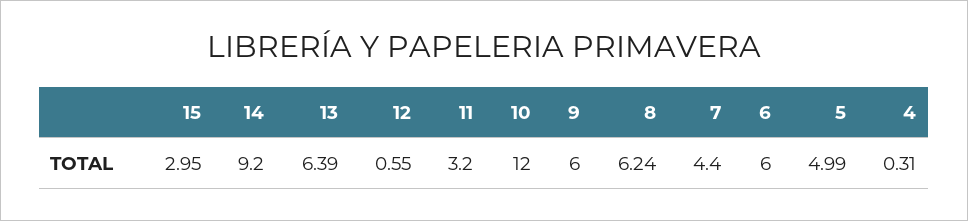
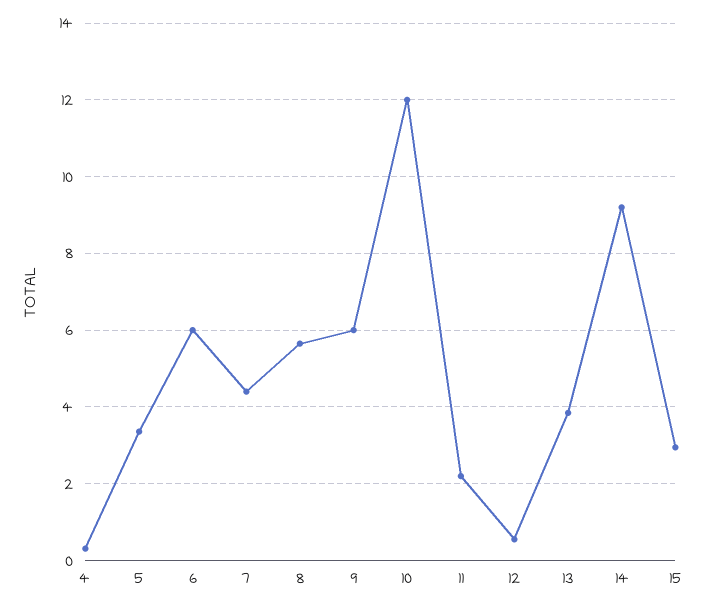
13: 6.39 -> 3.8
11: 3.2 -> 2.2
8: 6.24 -> 5.6
5: 4.99 -> 3.4

